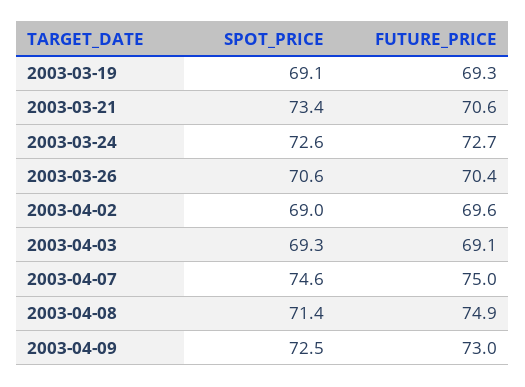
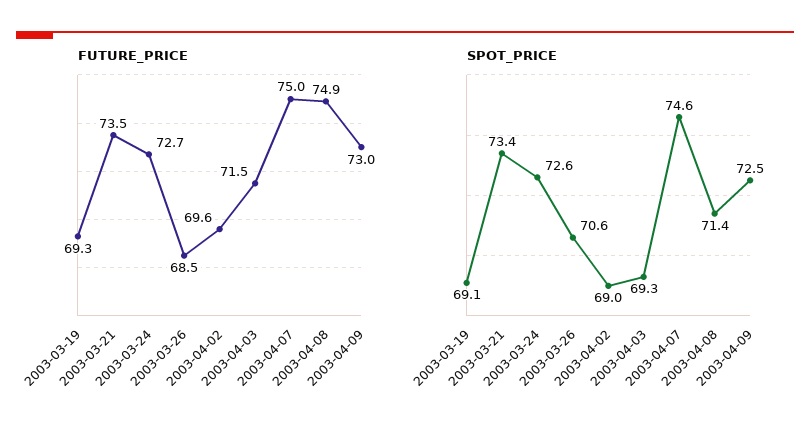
FUTURE_PRICE, 2003-03-21: 70.6 -> 73.5
FUTURE_PRICE, 2003-03-26: 70.4 -> 68.5
FUTURE_PRICE, 2003-04-03: 69.1 -> 71.5

